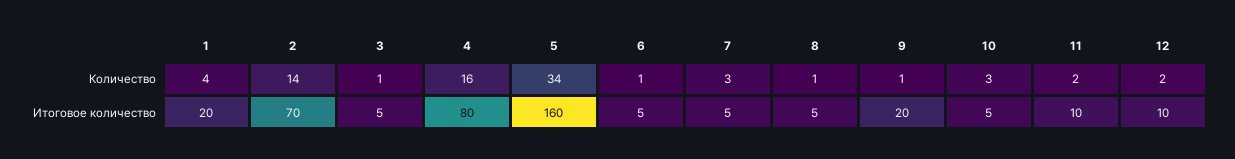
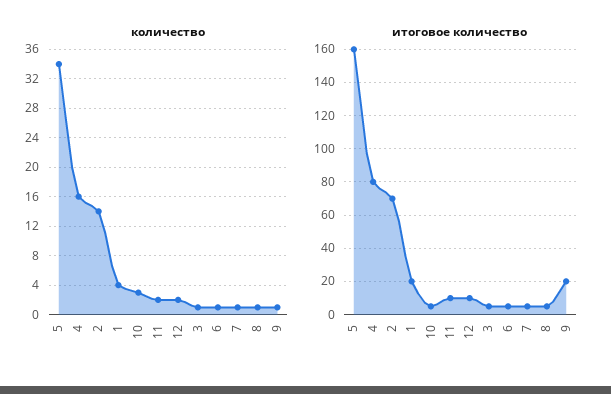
Количество, 7: 3 -> 1

